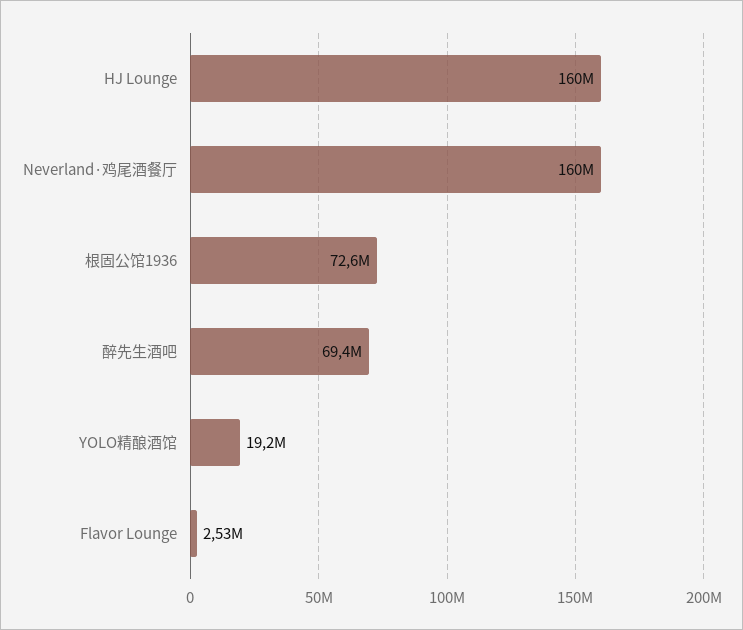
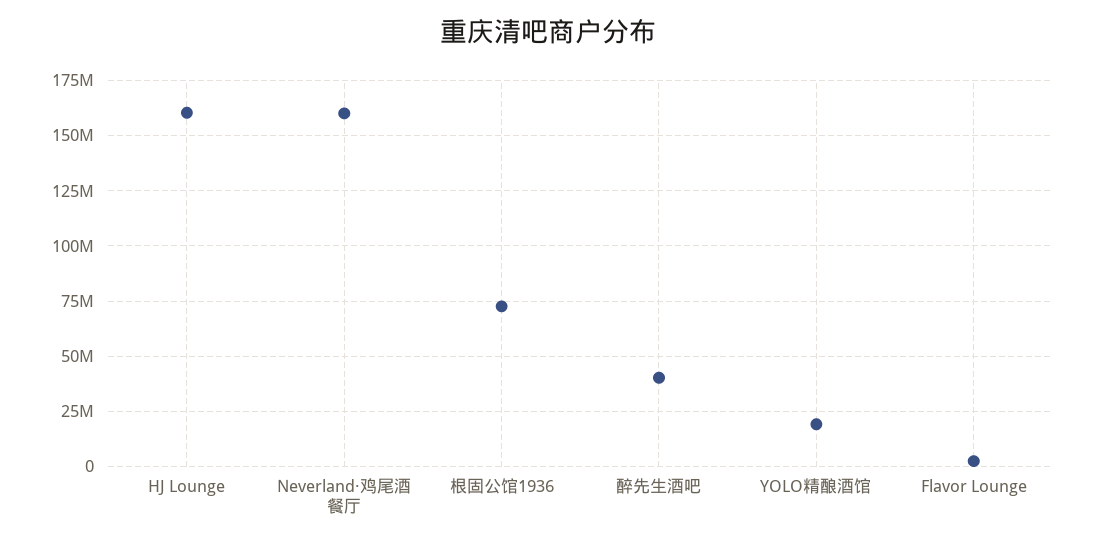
醉先生酒吧: 69400000 -> 40000000

